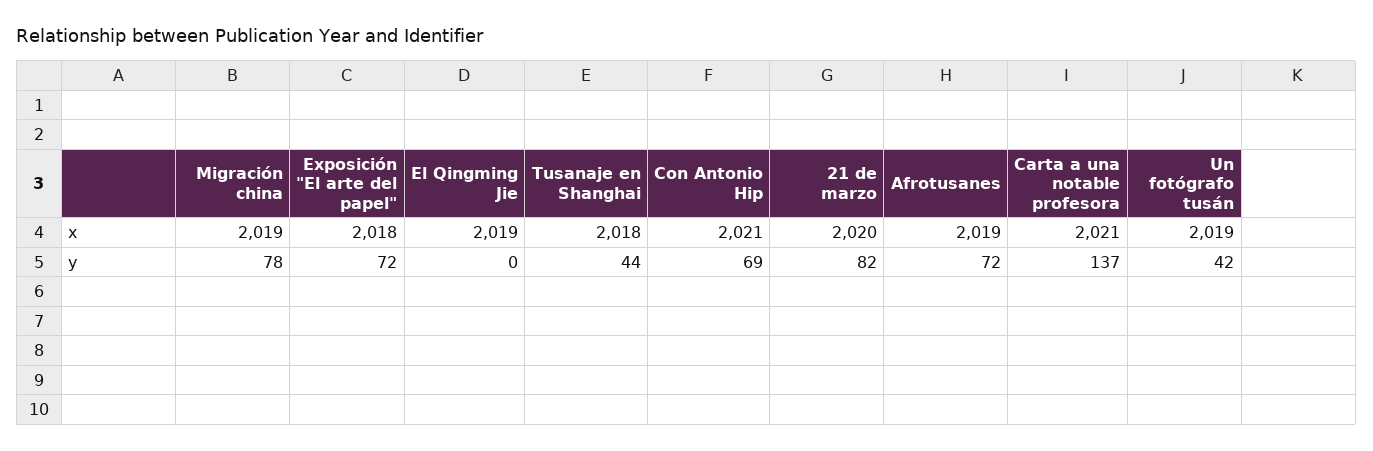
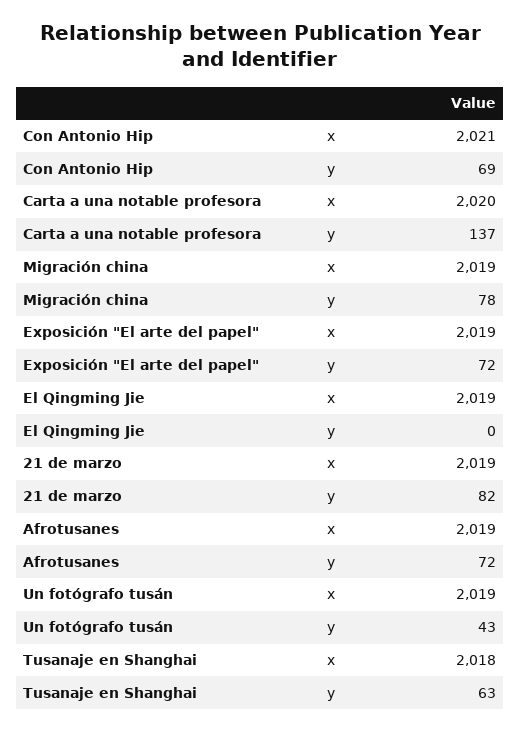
Exposición "El arte del papel", x: 2018 -> 2019
21 de marzo, x: 2020 -> 2019
Carta a una notable profesora, x: 2021 -> 2020
Tusanaje en Shanghai, y: 44 -> 63
Un fotógrafo tusán, y: 42 -> 43

